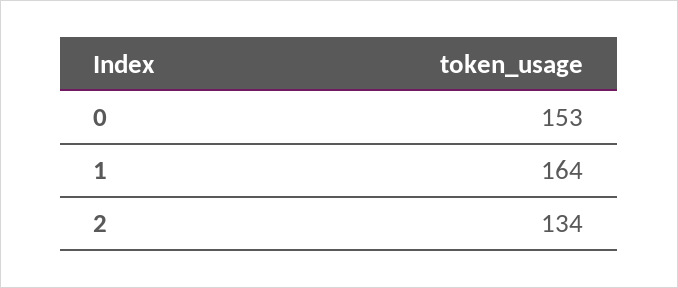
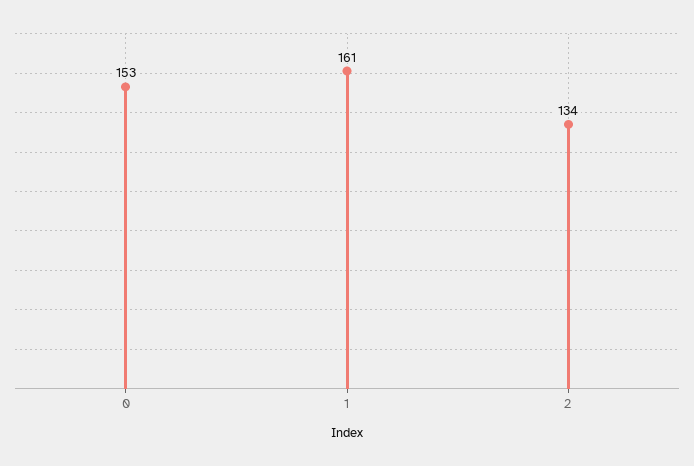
1: 164 -> 161

